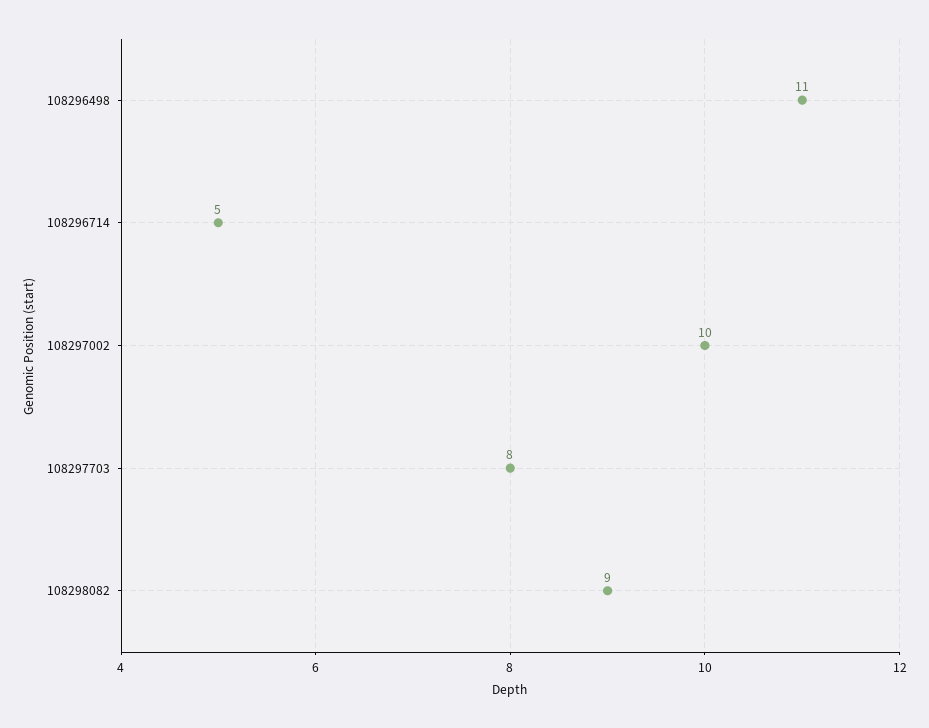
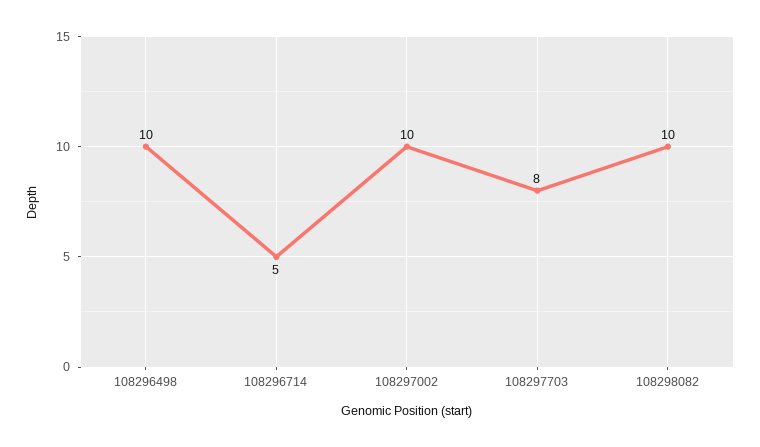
108296498: 11 -> 10
108298082: 9 -> 10

